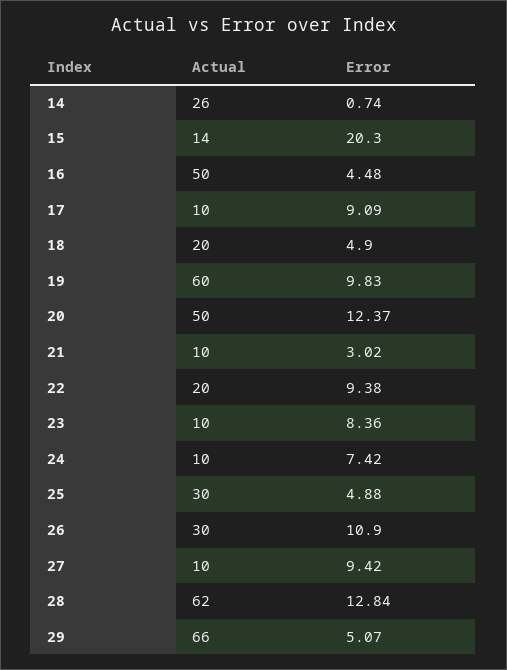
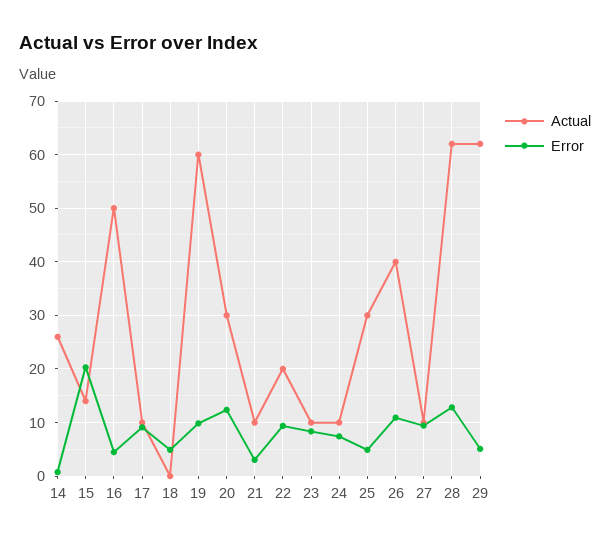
Actual, 18: 20 -> 0
Actual, 20: 50 -> 30
Actual, 26: 30 -> 40
Actual, 29: 66 -> 62

